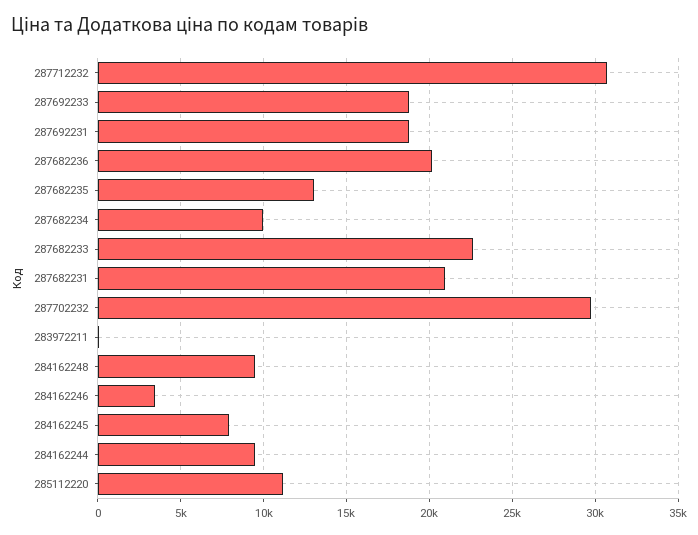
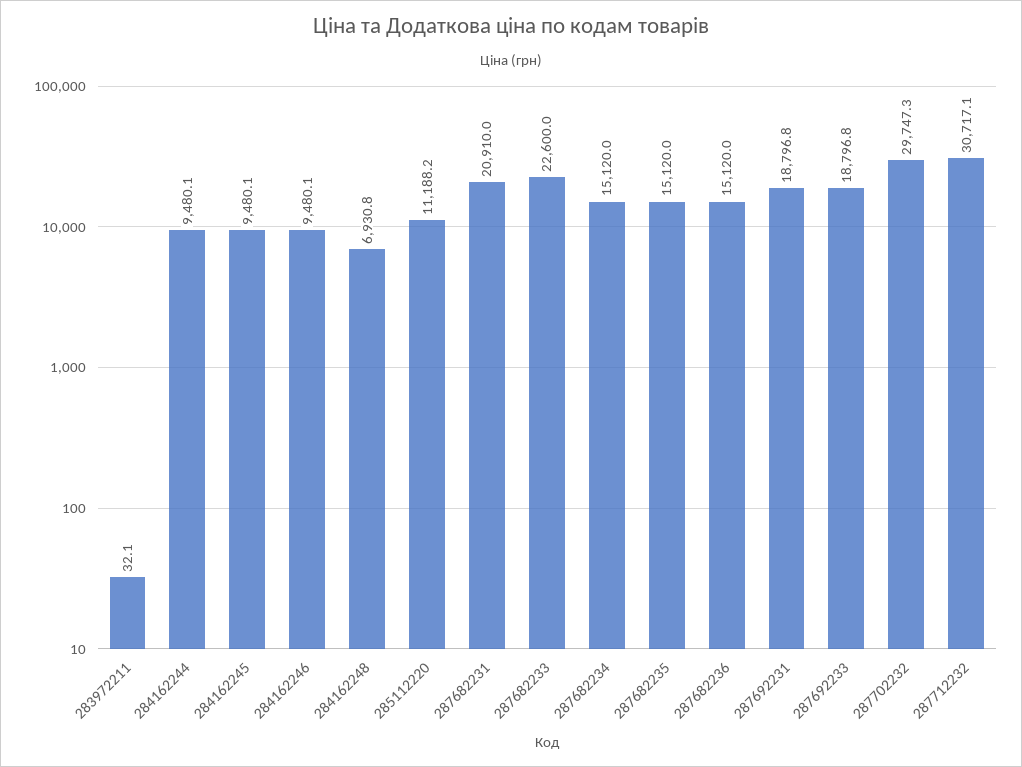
287682236: 20000 -> 15120
287682235: 13000 -> 15120
287682234: 10000 -> 15120
284162248: 9500 -> 6930.8
284162246: 3500 -> 9480.1
284162245: 8000 -> 9480.1

